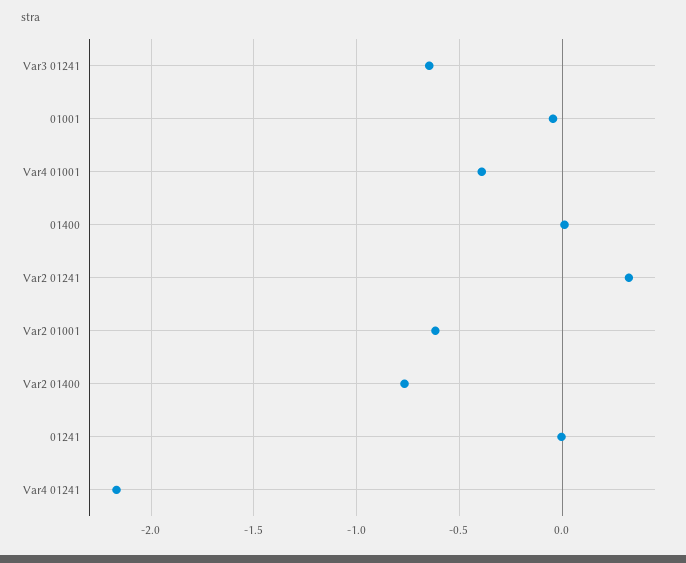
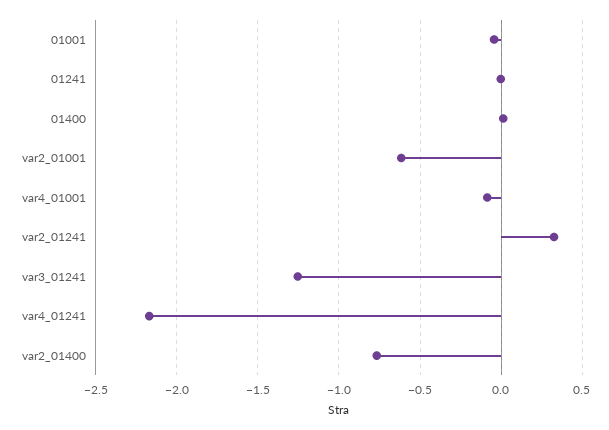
Var3 01241: -0.65 -> -1.25
Var4 01001: -0.4 -> -0.1

